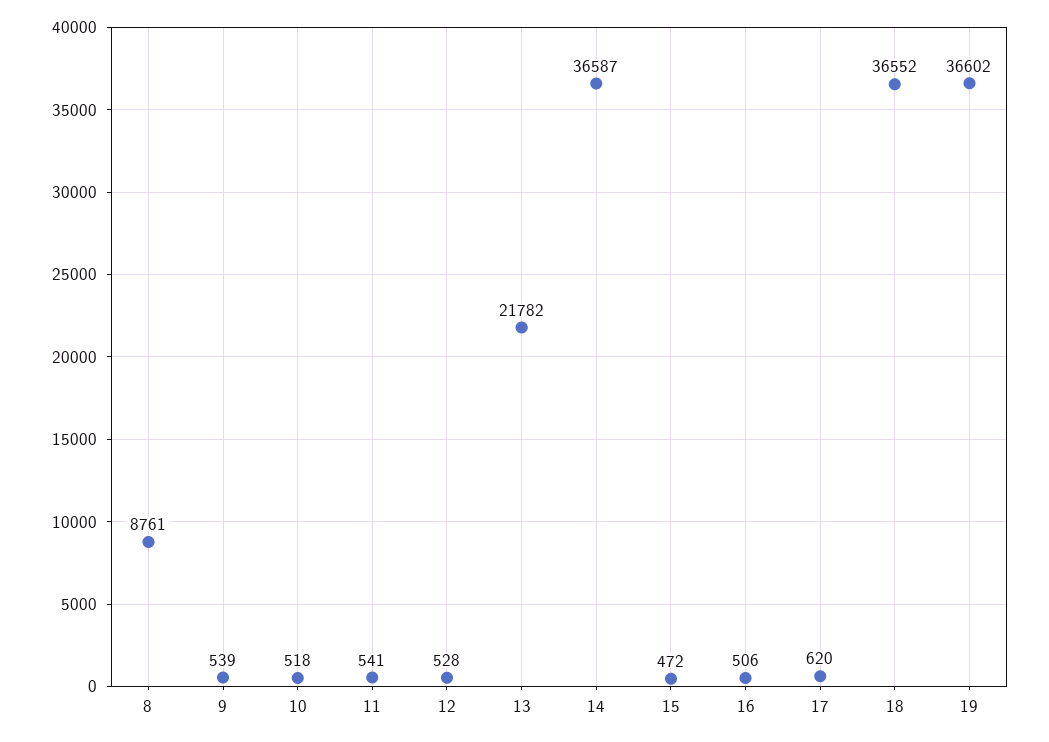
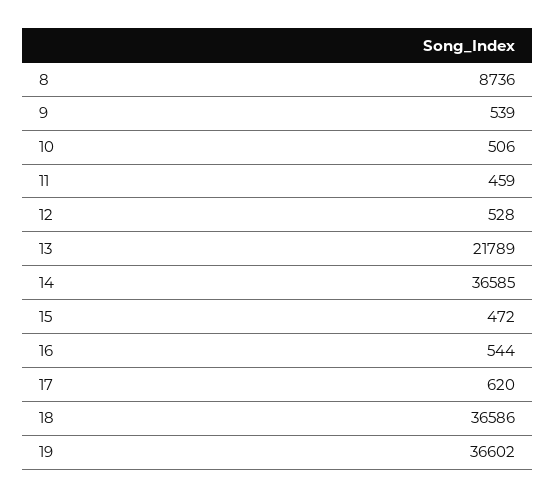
8: 8761 -> 8736
10: 518 -> 506
11: 541 -> 459
13: 21782 -> 21789
14: 36587 -> 36585
16: 506 -> 544
18: 36552 -> 36586

